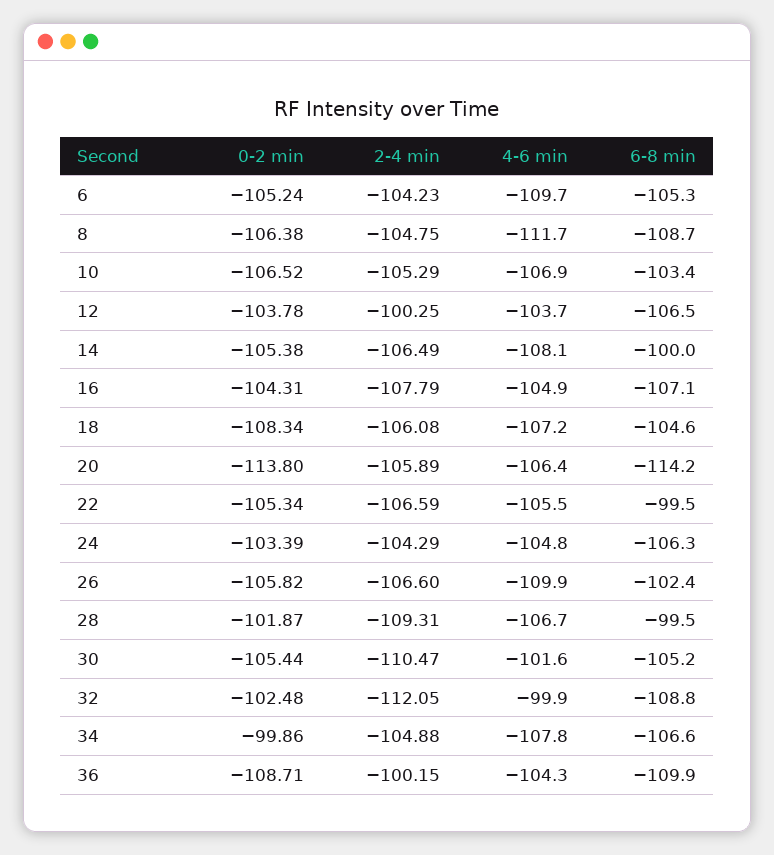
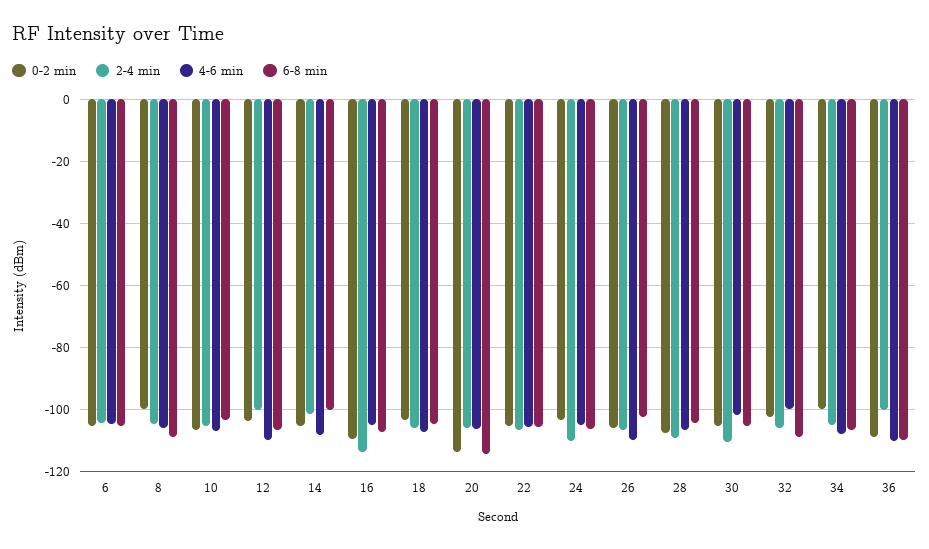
4-6 min, 6: -109.7 -> -104
0-2 min, 8: -106.38 -> -100
4-6 min, 8: -111.7 -> -106
4-6 min, 12: -103.7 -> -110
2-4 min, 14: -106.49 -> -102
0-2 min, 16: -104.31 -> -110
2-4 min, 16: -107.79 -> -114
0-2 min, 18: -108.34 -> -104
6-8 min, 22: -99.5 -> -106
2-4 min, 24: -104.29 -> -110
0-2 min, 28: -101.87 -> -108
6-8 min, 28: -99.5 -> -104
2-4 min, 32: -112.05 -> -106
4-6 min, 36: -104.3 -> -110

